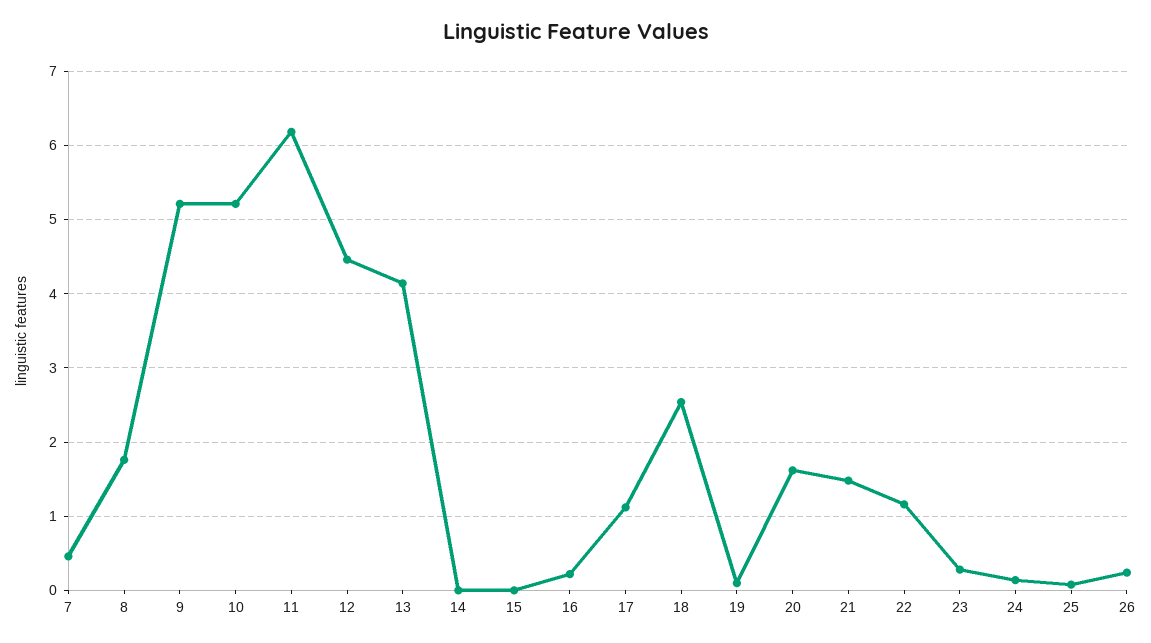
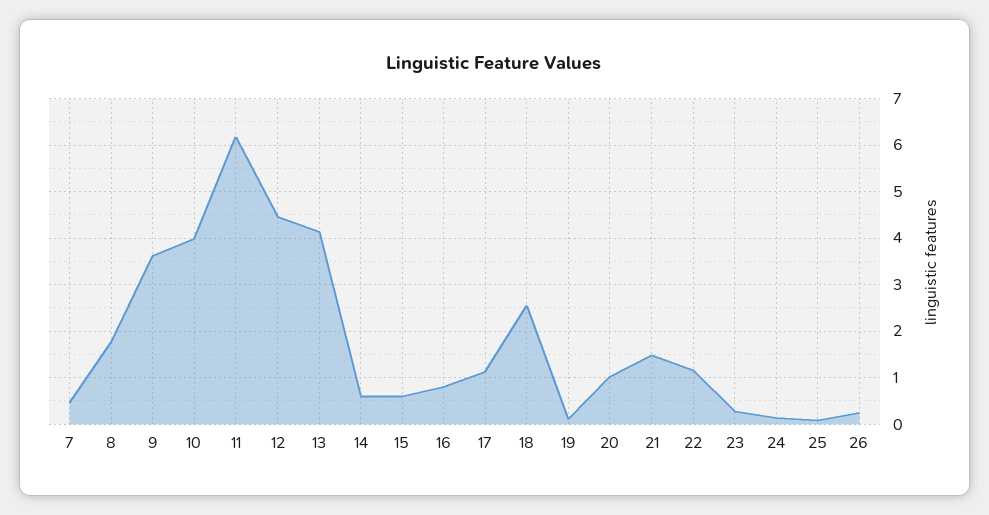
9: 5.2 -> 3.6
10: 5.2 -> 4
14: 0 -> 0.6
15: 0 -> 0.6
16: 0.2 -> 0.8
20: 1.6 -> 1

